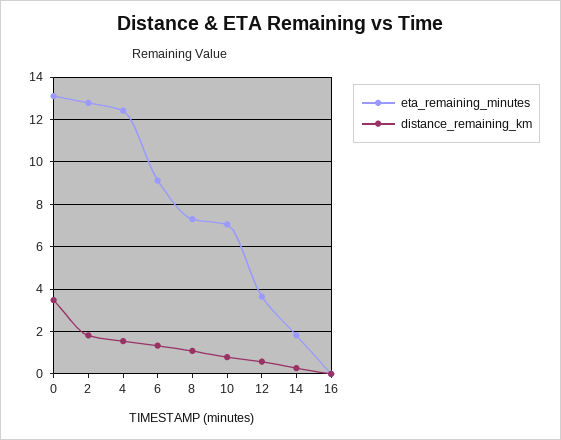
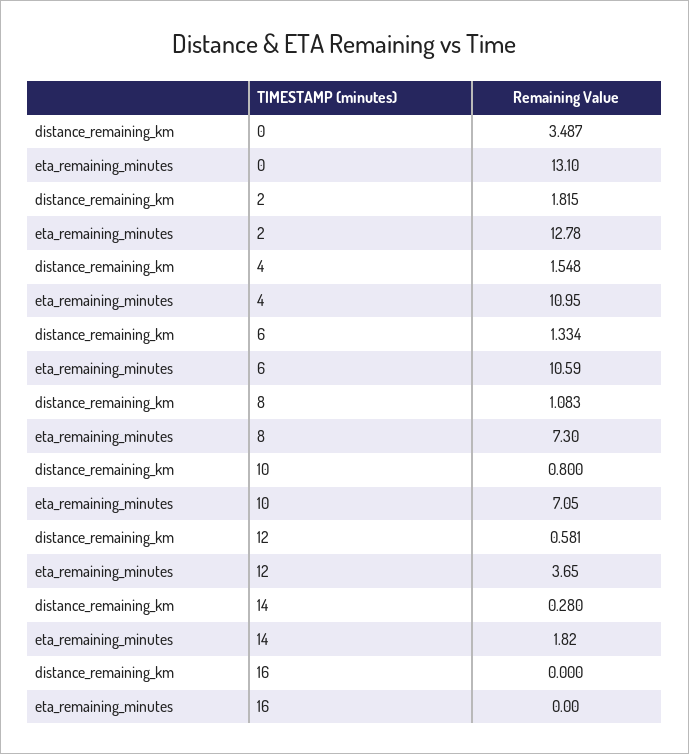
eta_remaining_minutes, 4: 12.5 -> 10.95
eta_remaining_minutes, 6: 9 -> 10.59

